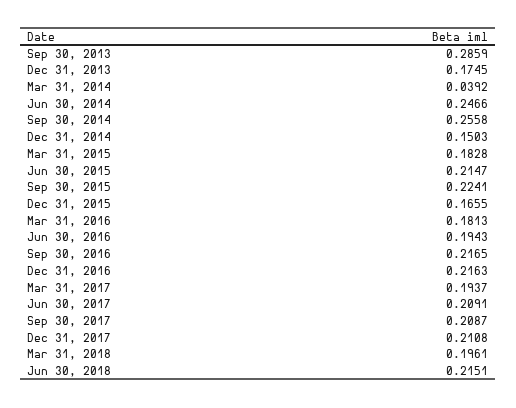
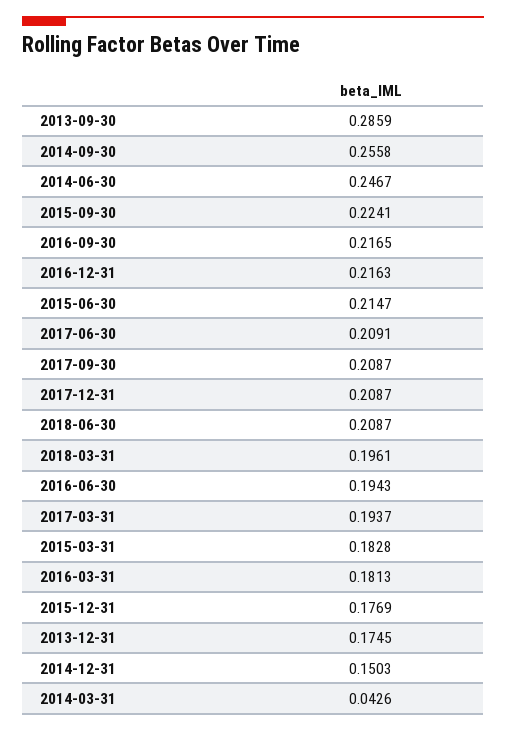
Mar 31, 2014: 0.0392 -> 0.0426
Jun 30, 2014: 0.2466 -> 0.2467
Dec 31, 2015: 0.1655 -> 0.1769
Dec 31, 2017: 0.2108 -> 0.2087
Jun 30, 2018: 0.2151 -> 0.2087

